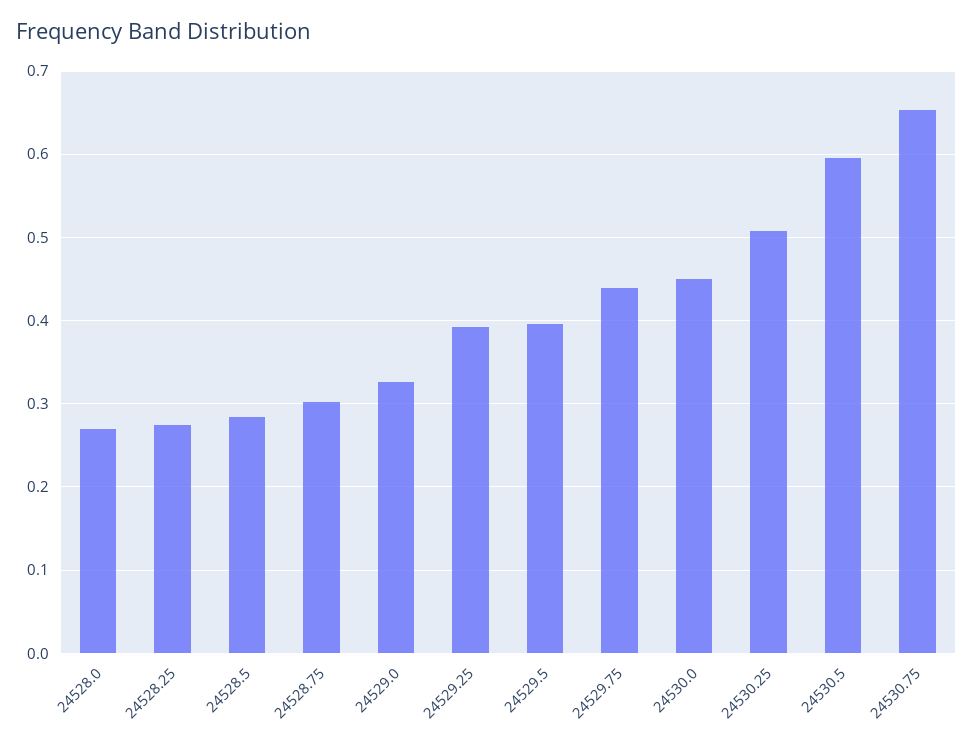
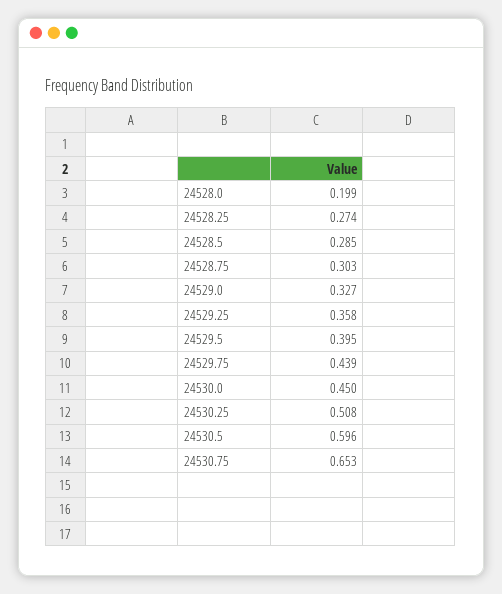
24528.0: 0.27 -> 0.199
24529.25: 0.39 -> 0.358

